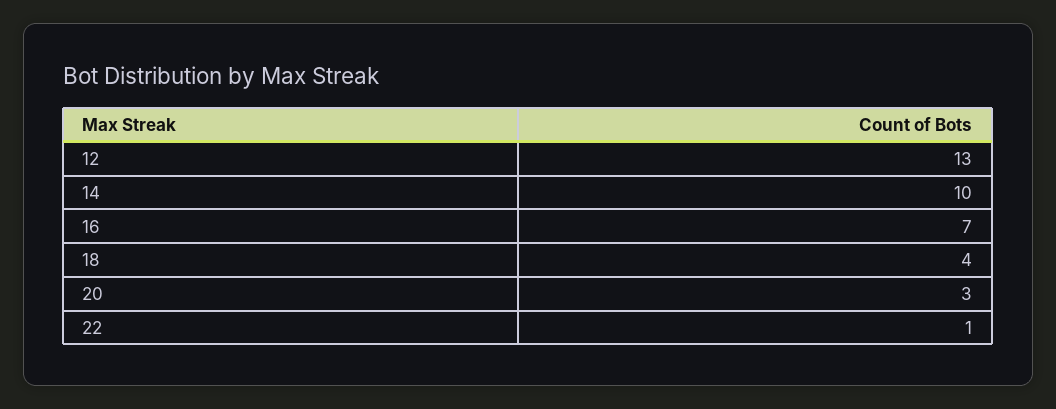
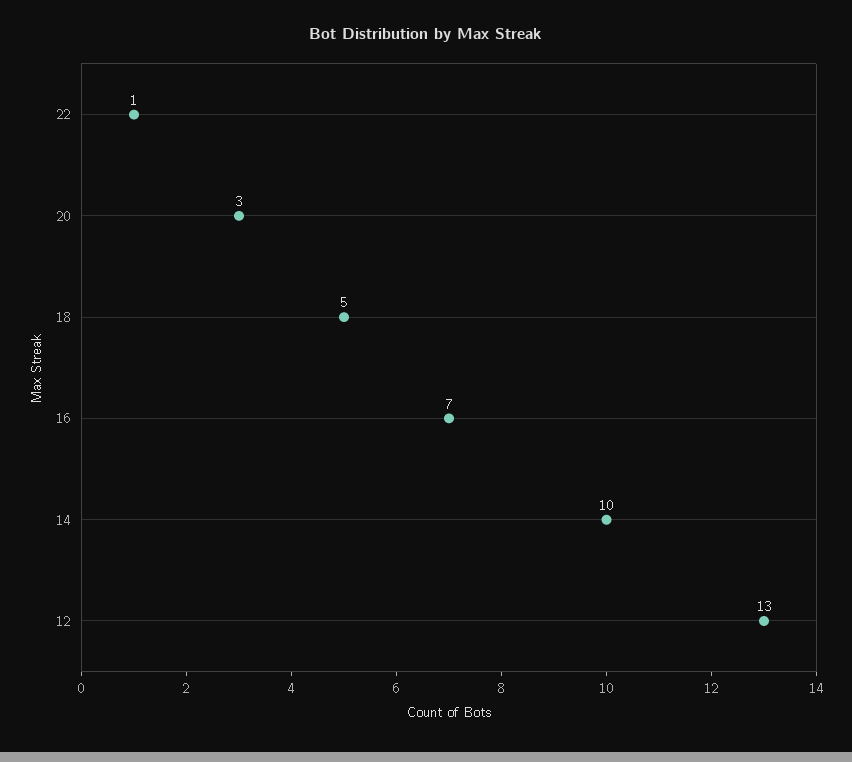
18: 4 -> 5

